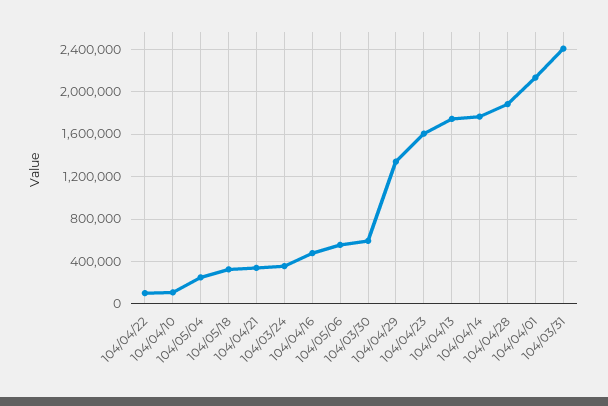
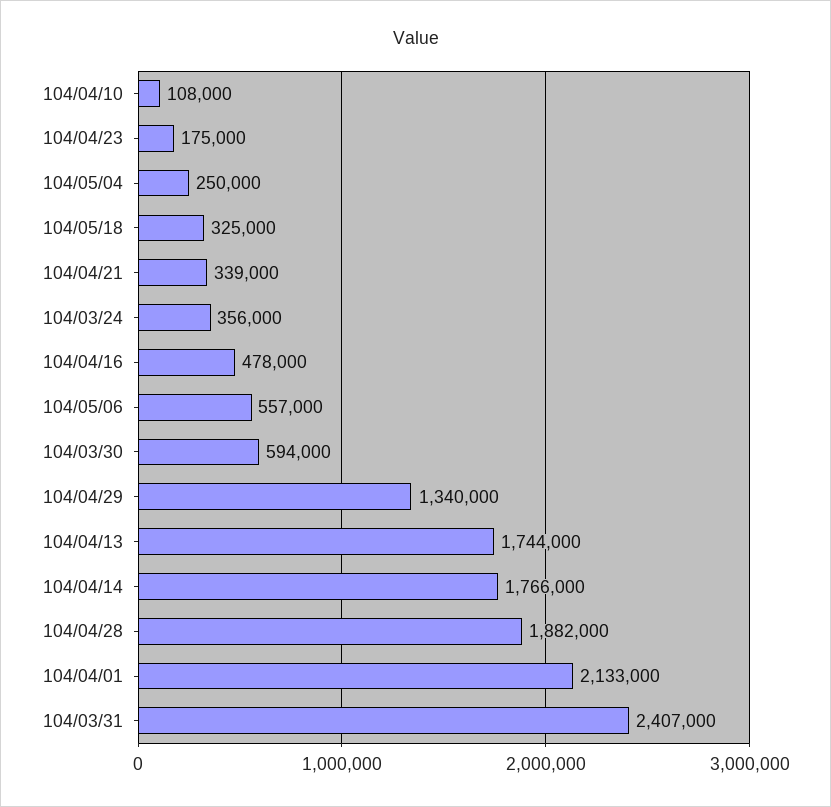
104/04/22: 100000 -> none
104/04/23: 1600000 -> 175000

